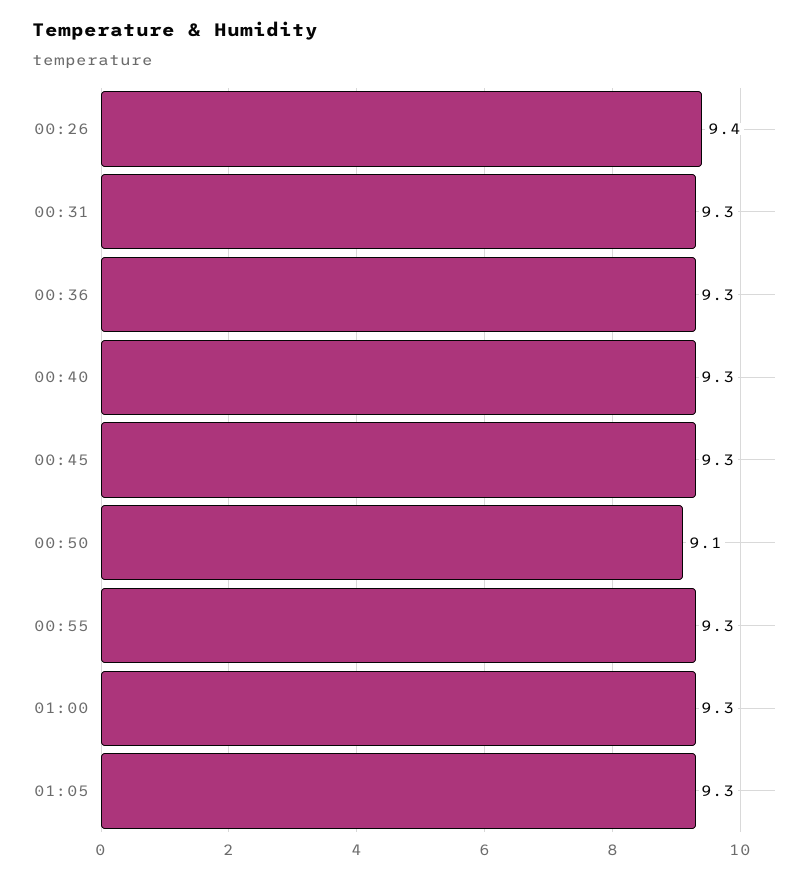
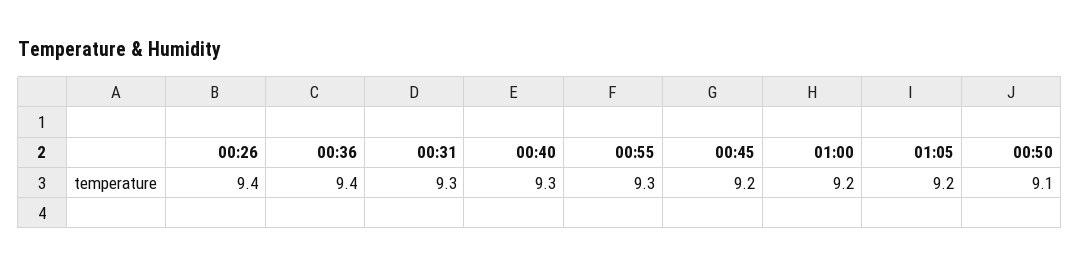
00:36: 9.3 -> 9.4
00:45: 9.3 -> 9.2
01:00: 9.3 -> 9.2
01:05: 9.3 -> 9.2

